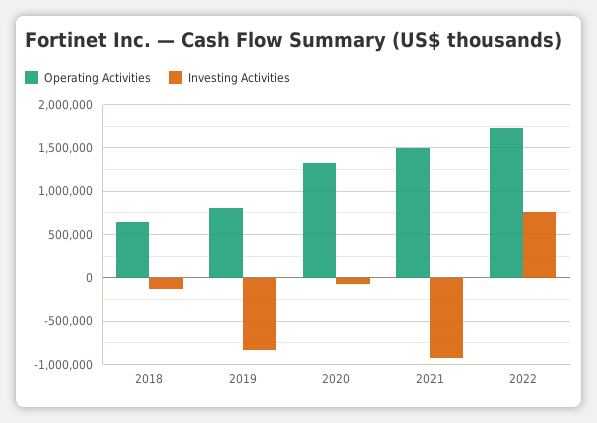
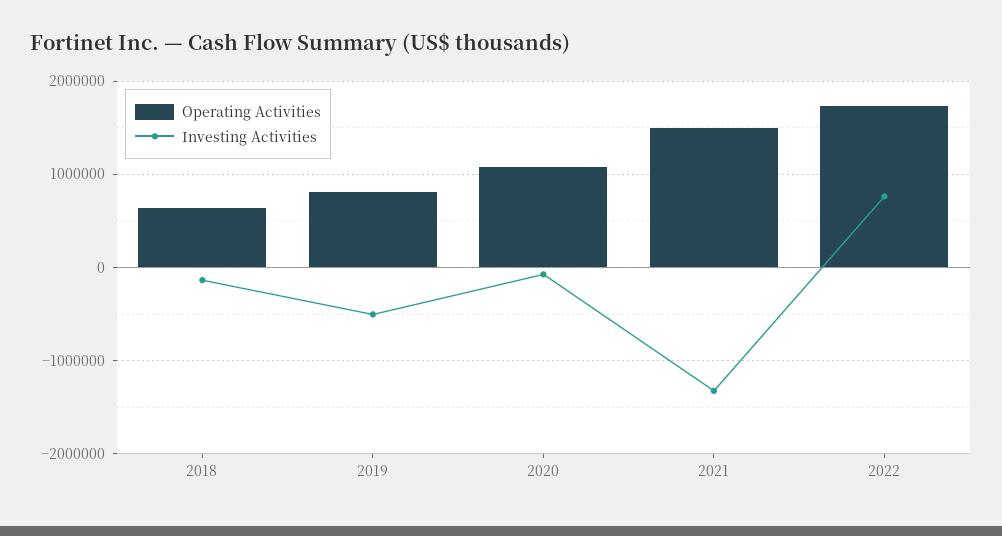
Investing Activities, 2019: -800000 -> -500000
Operating Activities, 2020: 1300000 -> 1100000
Investing Activities, 2021: -900000 -> -1300000

